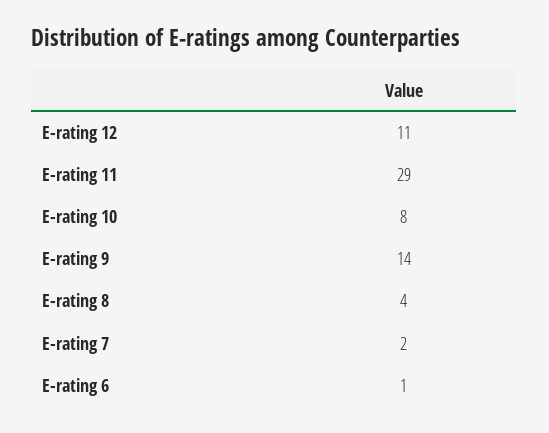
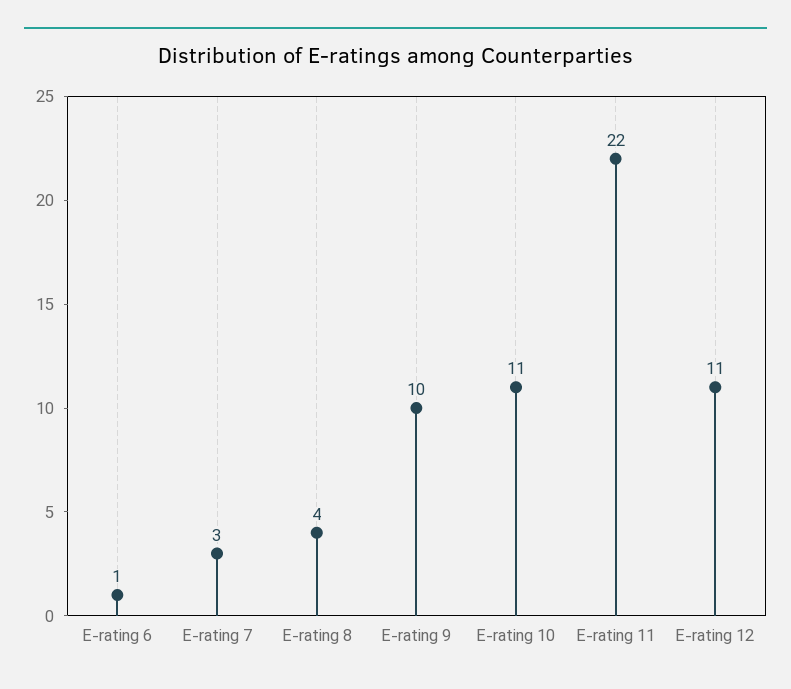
E-rating 11: 29 -> 22
E-rating 10: 8 -> 11
E-rating 9: 14 -> 10
E-rating 7: 2 -> 3

